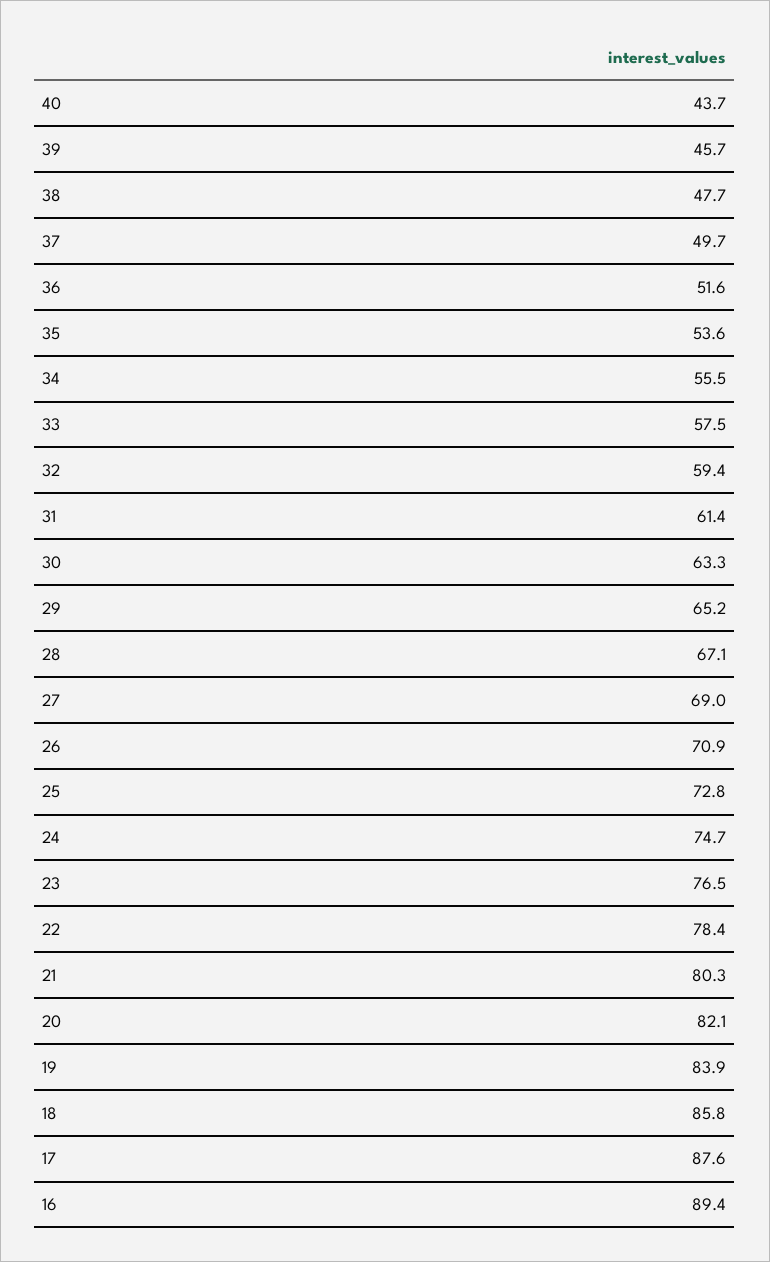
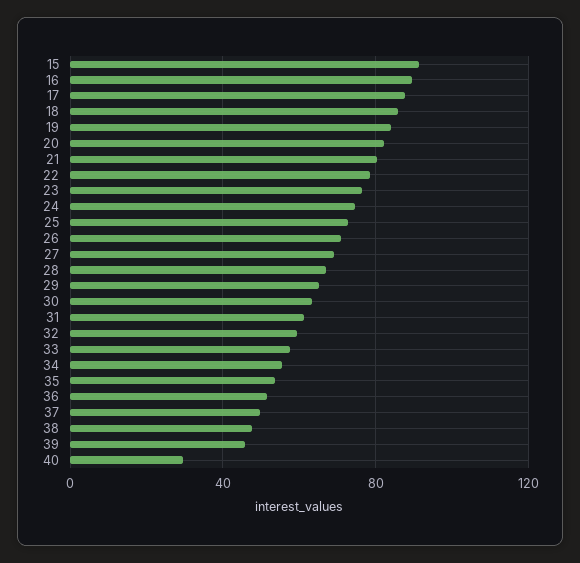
40: 43.7 -> 30
15: none -> 90

